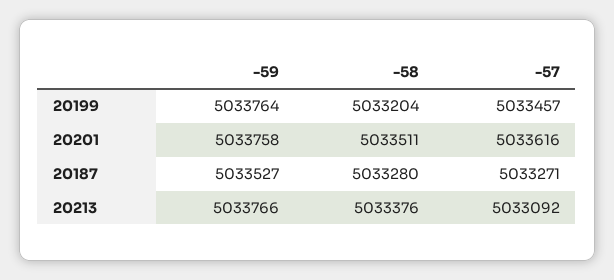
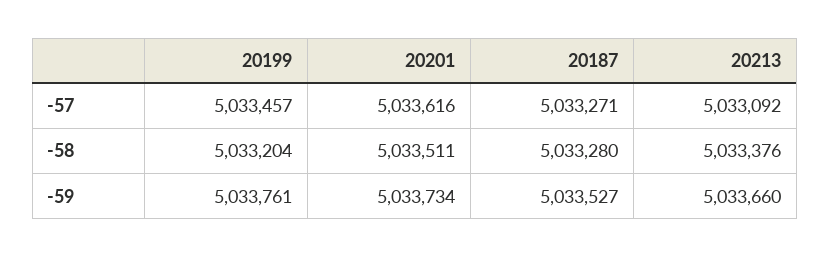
-59, 20199: 5033764 -> 5033761
-59, 20201: 5033758 -> 5033734
-59, 20213: 5033766 -> 5033660

